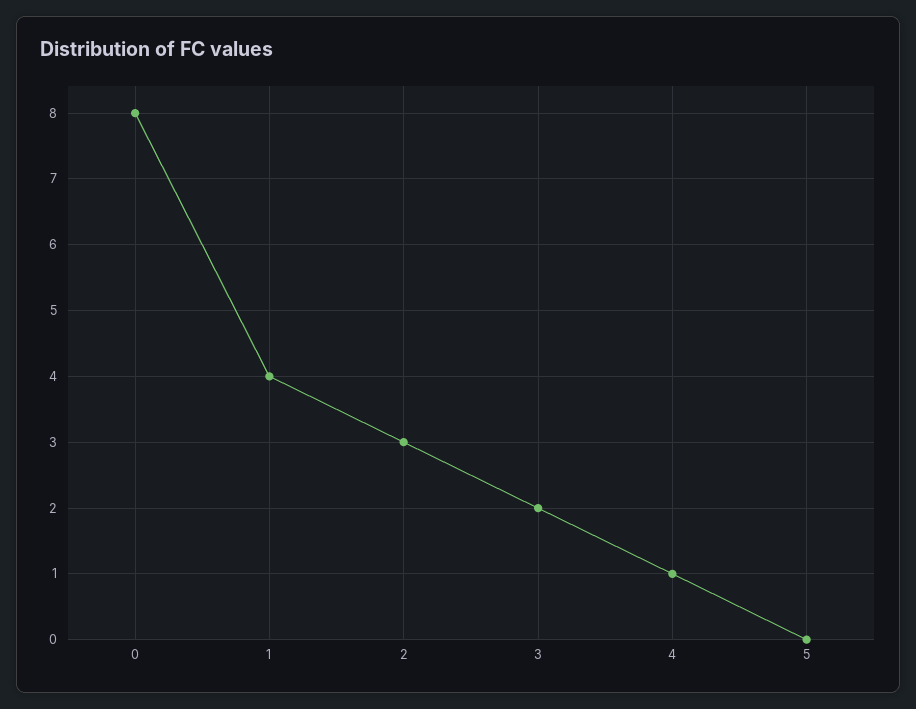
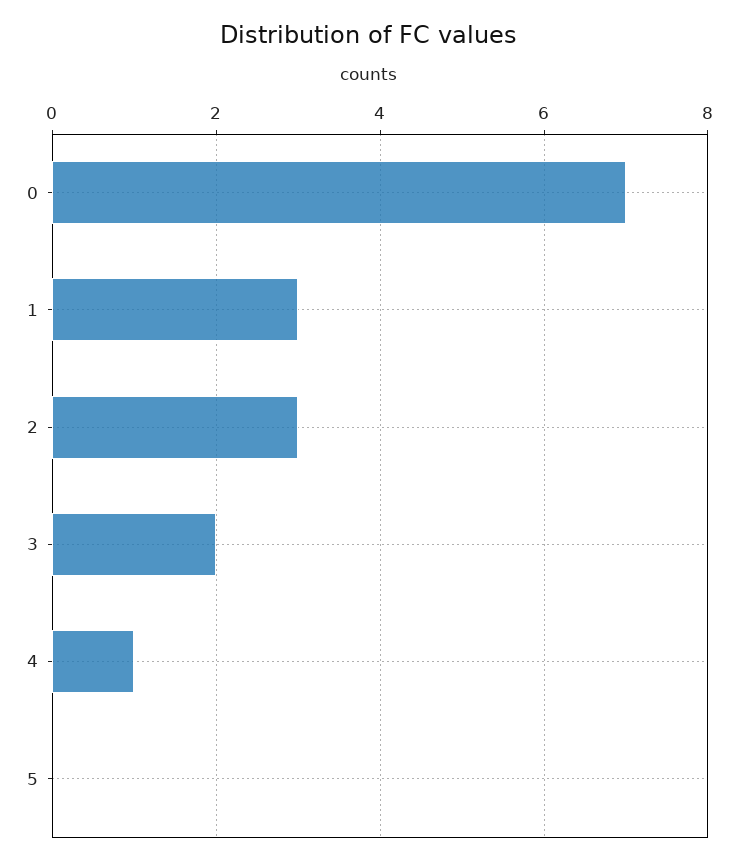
0: 8 -> 7
1: 4 -> 3

